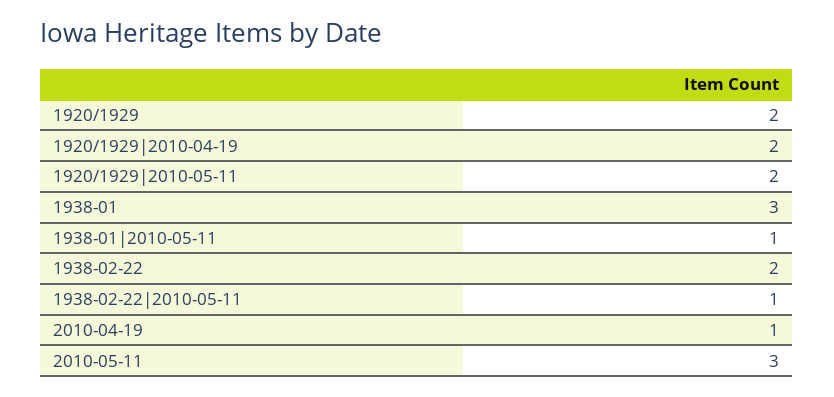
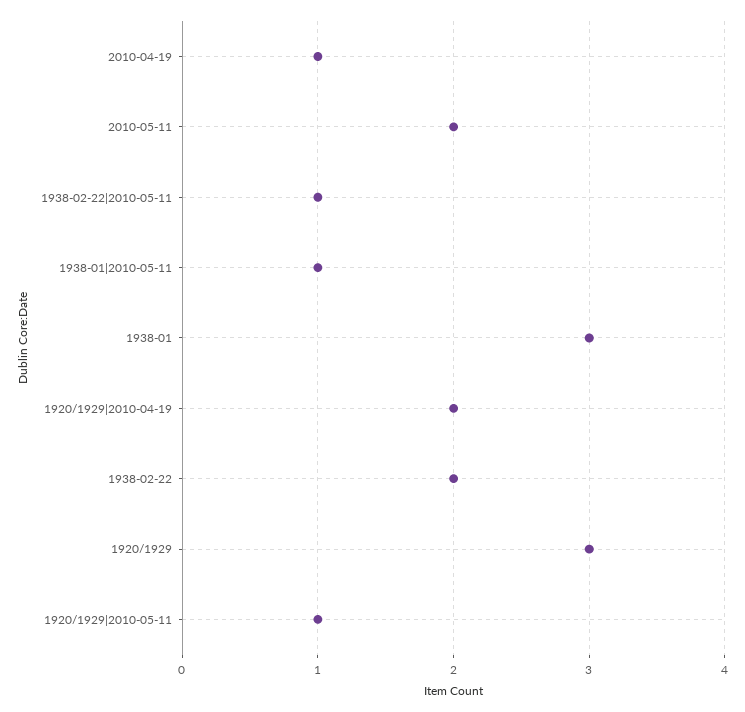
1920/1929: 2 -> 3
1920/1929|2010-05-11: 2 -> 1
2010-05-11: 3 -> 2

